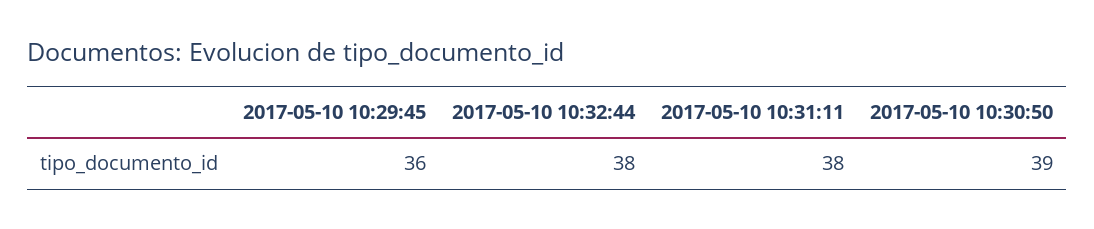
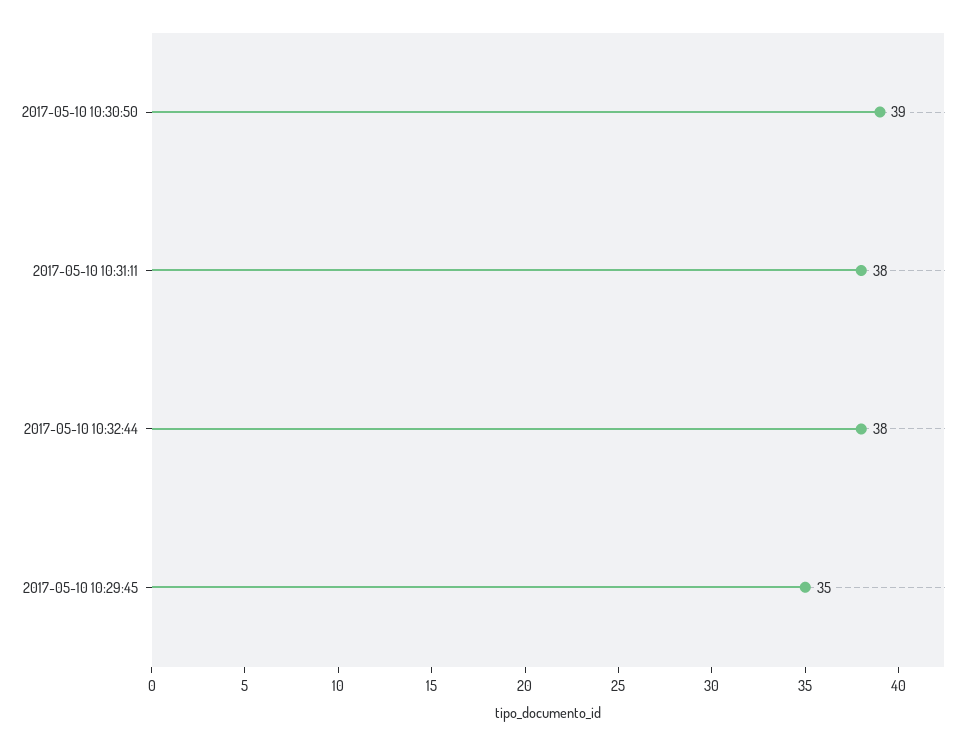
2017-05-10 10:29:45: 36 -> 35

